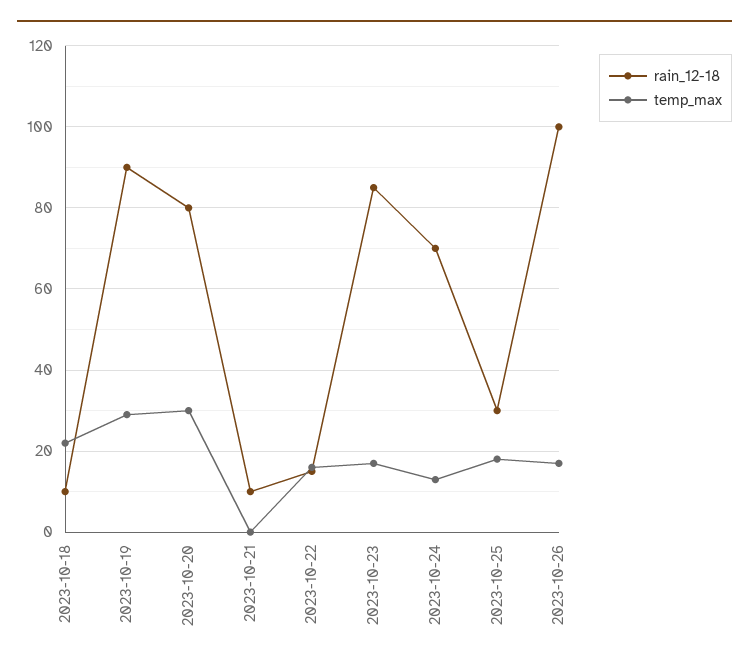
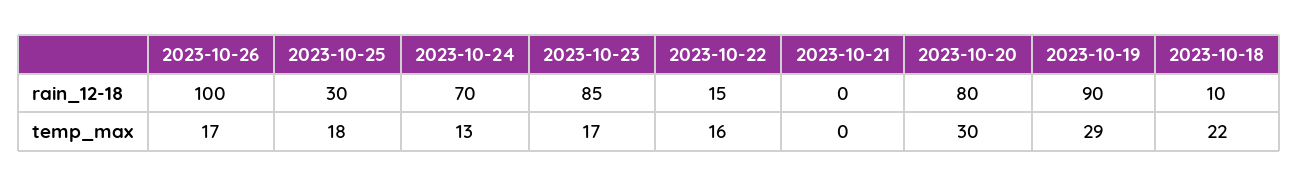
rain_12-18, 2023-10-21: 10 -> 0

